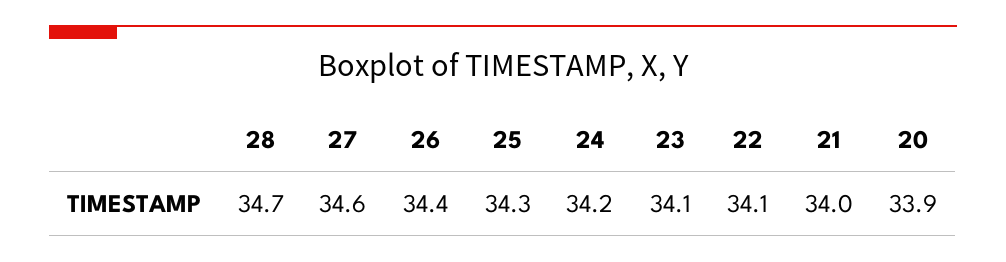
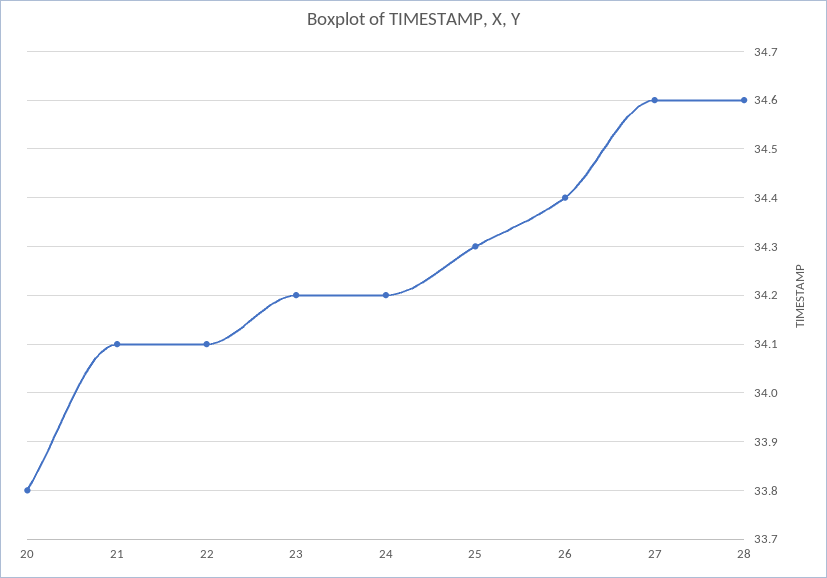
28: 34.7 -> 34.6
23: 34.1 -> 34.2
21: 34 -> 34.1
20: 33.9 -> 33.8

